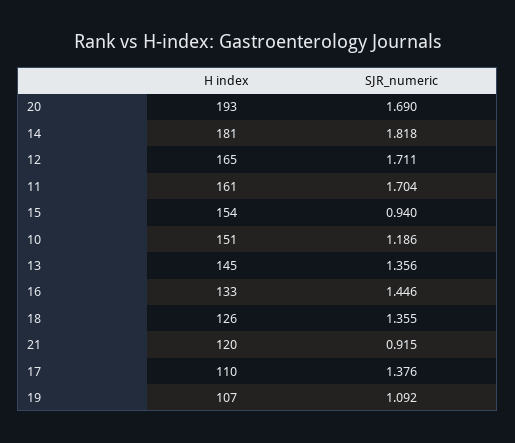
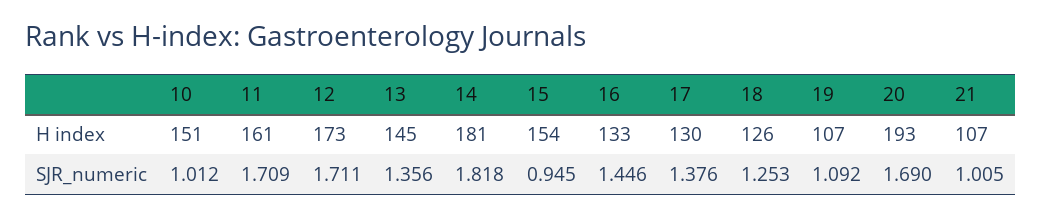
H index, 12: 165 -> 173
SJR_numeric, 11: 1.704 -> 1.709
SJR_numeric, 15: 0.94 -> 0.945
SJR_numeric, 10: 1.186 -> 1.012
SJR_numeric, 18: 1.355 -> 1.253
H index, 21: 120 -> 107
SJR_numeric, 21: 0.915 -> 1.005
H index, 17: 110 -> 130

